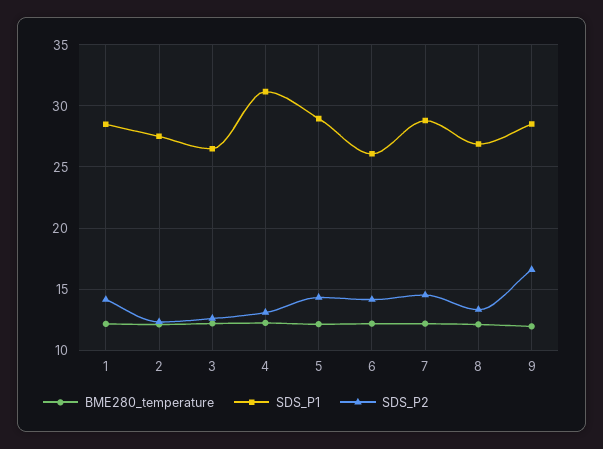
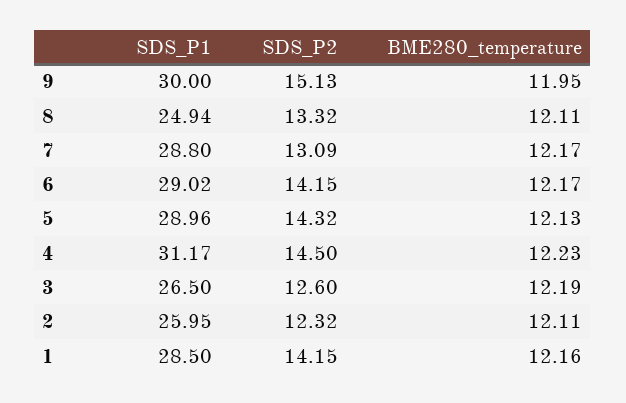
SDS_P1, 2: 27.5 -> 25.95
SDS_P2, 4: 13 -> 14.5
SDS_P1, 6: 26 -> 29.02
SDS_P2, 7: 14.5 -> 13.09
SDS_P1, 8: 27 -> 24.94
SDS_P1, 9: 28.5 -> 30
SDS_P2, 9: 16.5 -> 15.13

